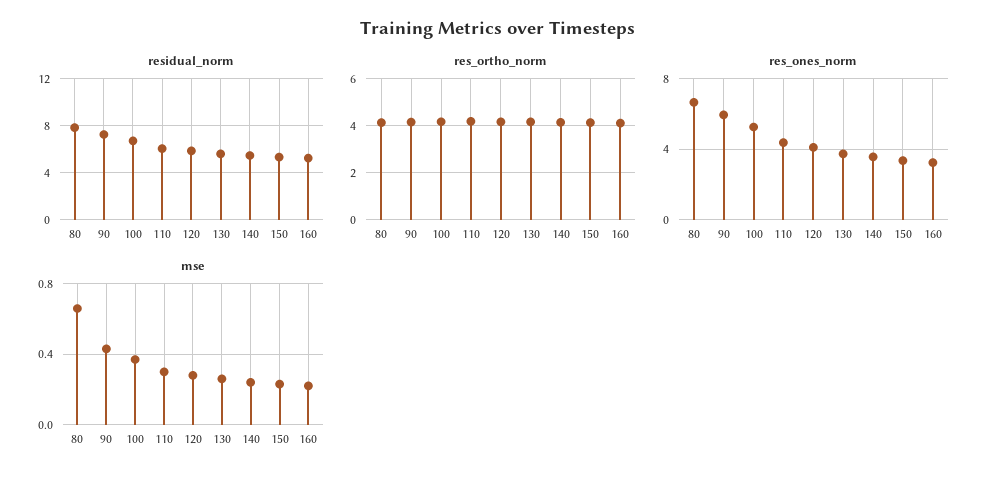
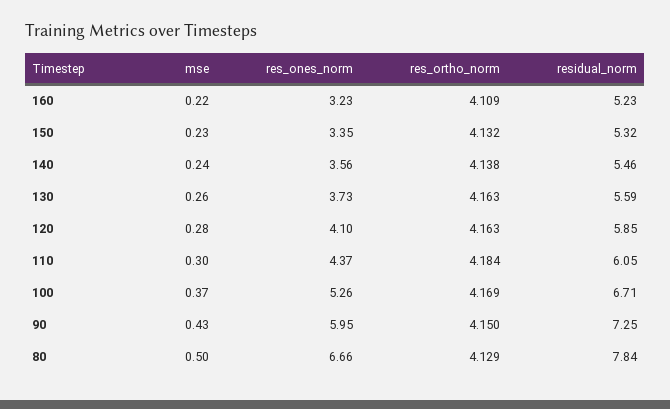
mse, 80: 0.65 -> 0.5

